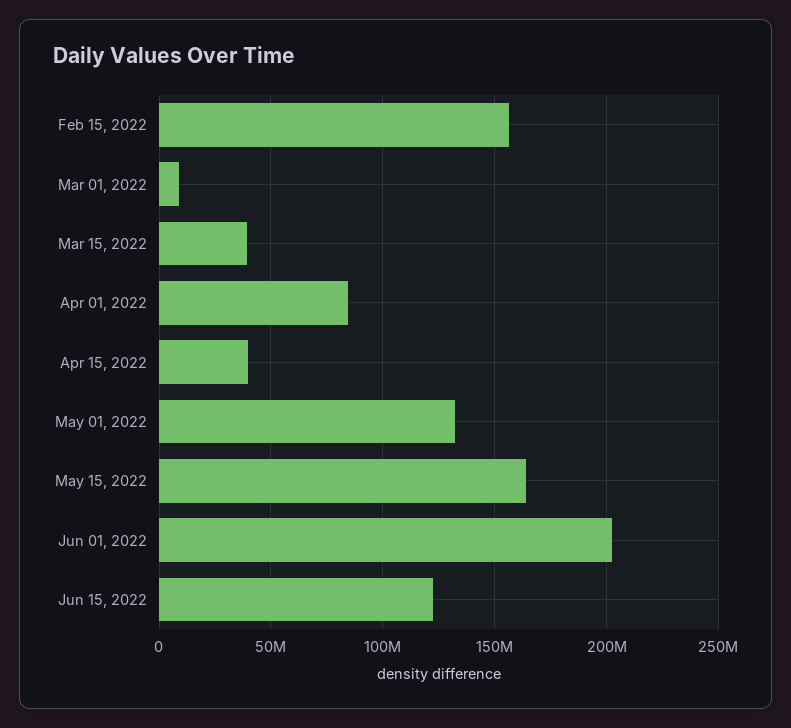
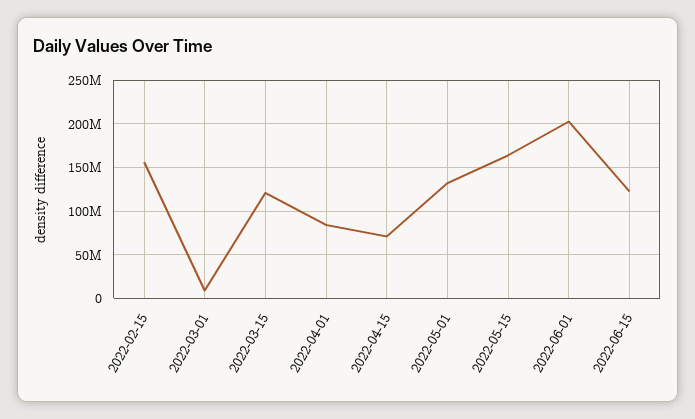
Mar 15, 2022: 40000000 -> 120000000
Apr 15, 2022: 40000000 -> 70000000

